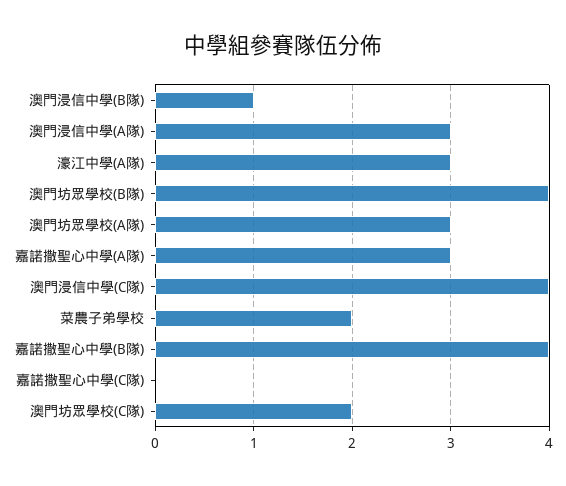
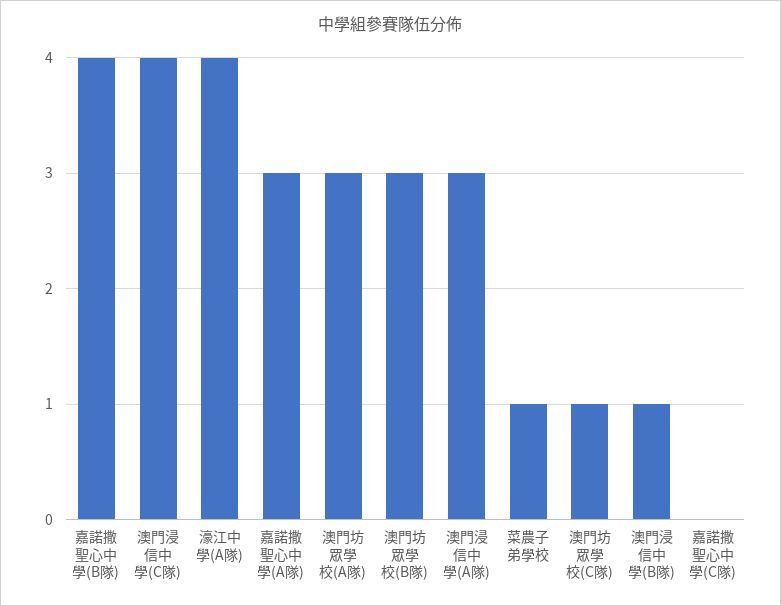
濠江中學(A隊): 3 -> 4
澳門坊眾學校(B隊): 4 -> 3
菜農子弟學校: 2 -> 1
澳門坊眾學校(C隊): 2 -> 1

